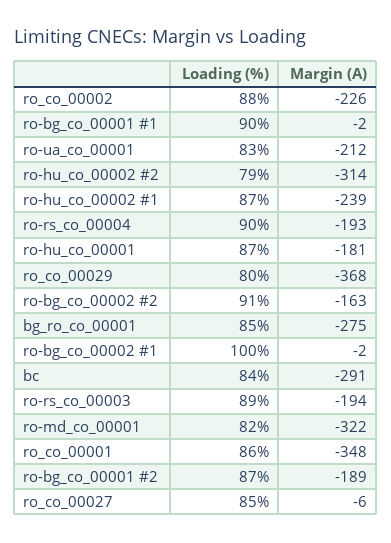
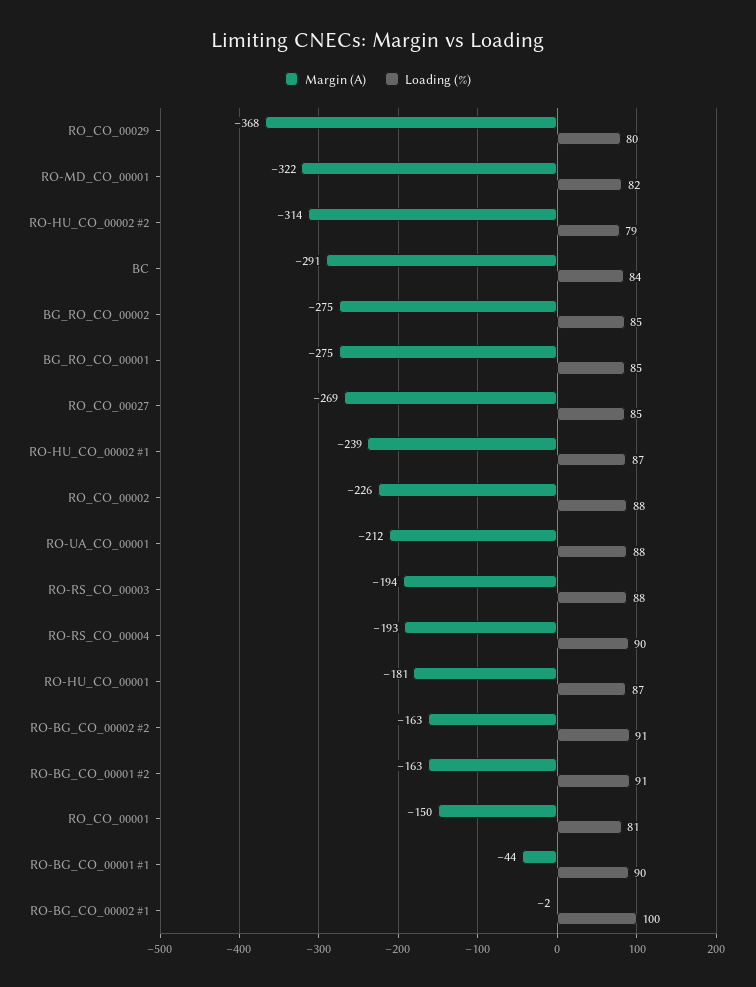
Margin (A), ro-bg_co_00001 #1: -2 -> -44
Loading (%), ro-ua_co_00001: 83 -> 88
Loading (%), ro-rs_co_00003: 89 -> 88
Loading (%), ro_co_00001: 86 -> 81
Margin (A), ro_co_00001: -348 -> -150
Loading (%), ro-bg_co_00001 #2: 87 -> 91
Margin (A), ro-bg_co_00001 #2: -189 -> -163
Margin (A), ro_co_00027: -6 -> -269
Margin (A), BG_RO_CO_00002: none -> -275
Loading (%), BG_RO_CO_00002: none -> 85

